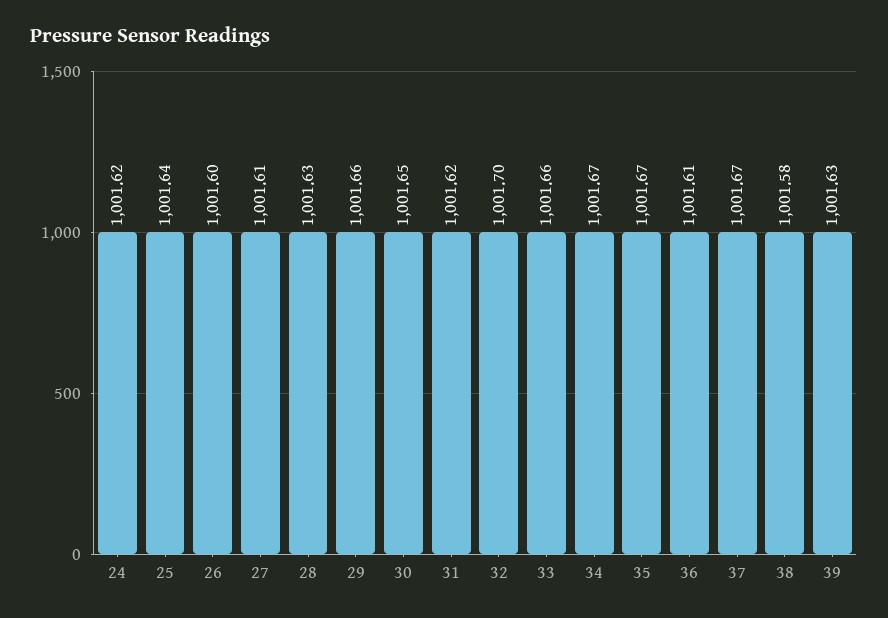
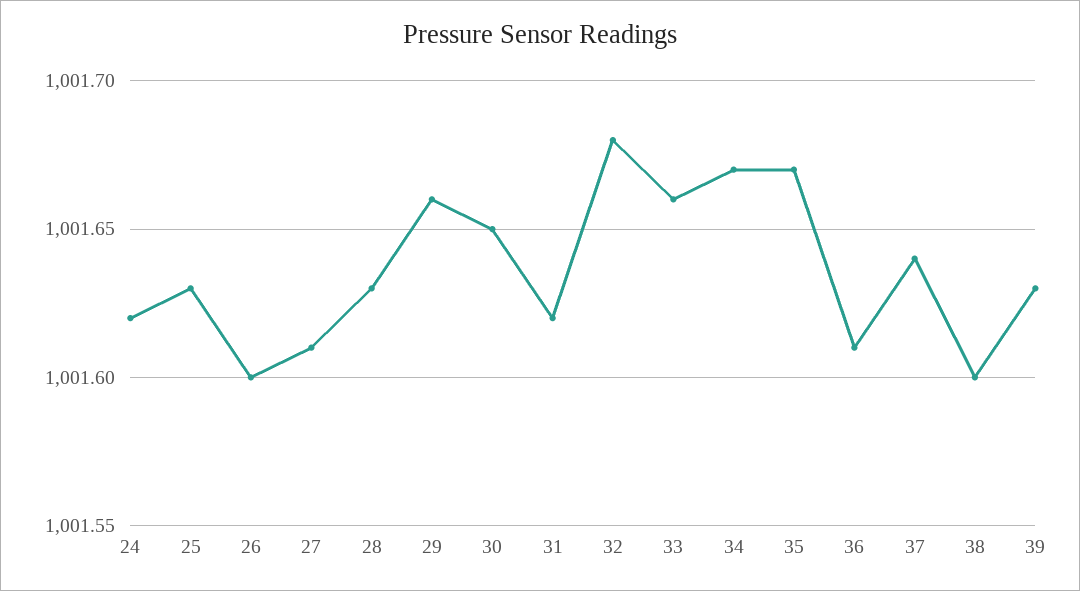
25: 1001.64 -> 1001.63
32: 1001.7 -> 1001.68
37: 1001.67 -> 1001.64
38: 1001.58 -> 1001.6

